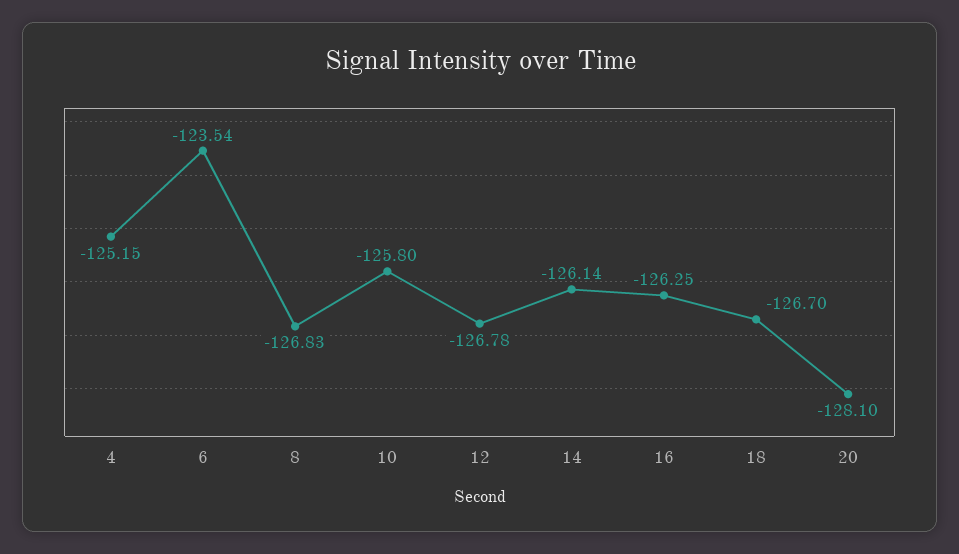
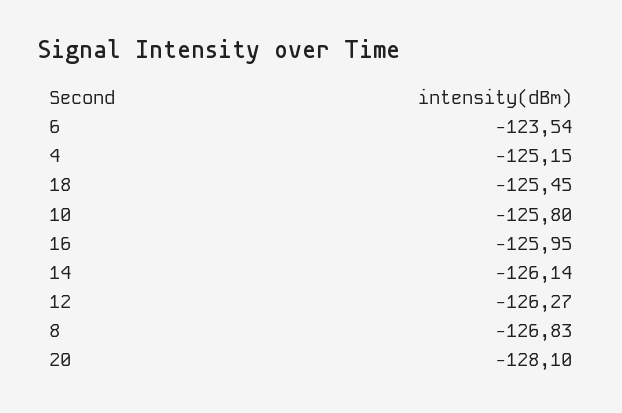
12: -126.78 -> -126.27
16: -126.25 -> -125.95
18: -126.7 -> -125.45

